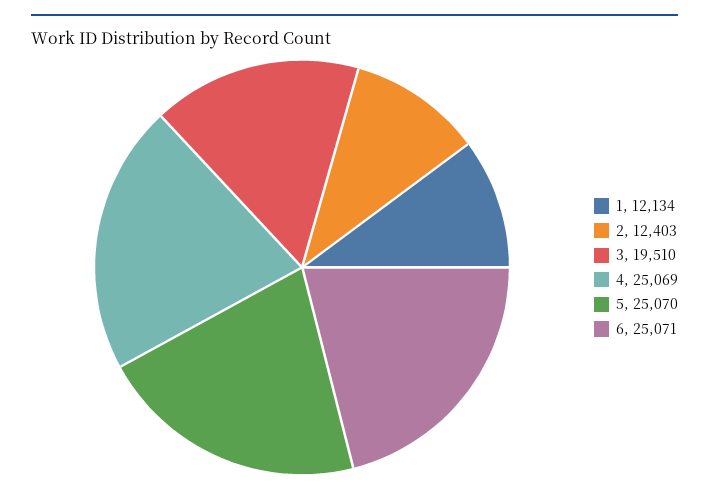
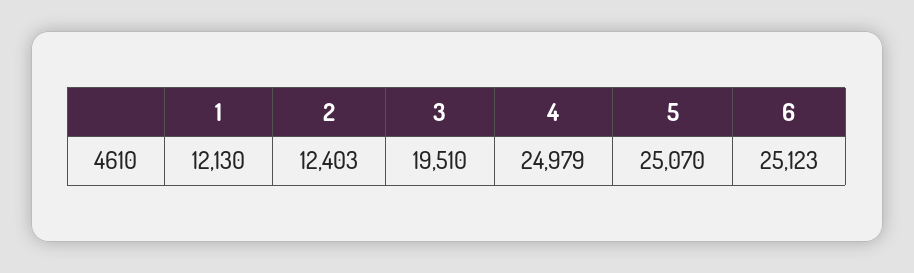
1: 12134 -> 12130
4: 25069 -> 24979
6: 25071 -> 25123

